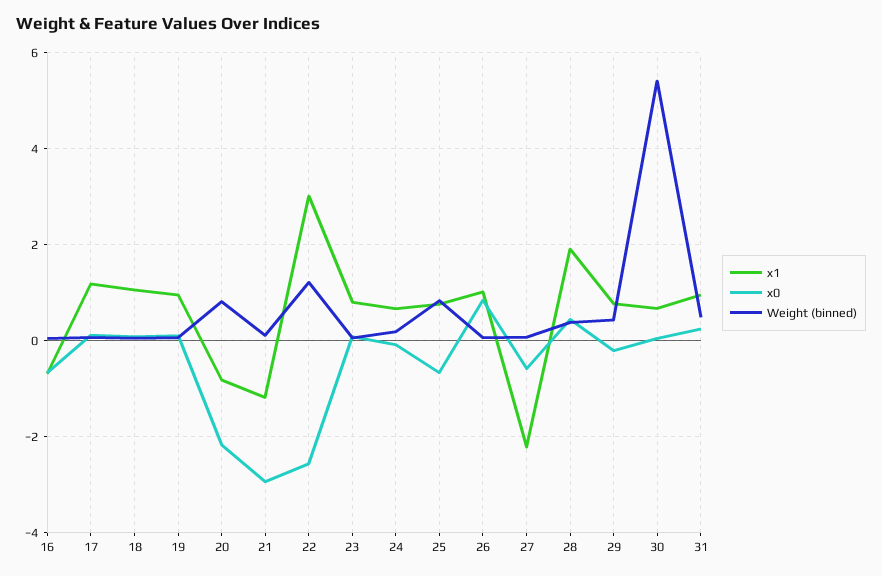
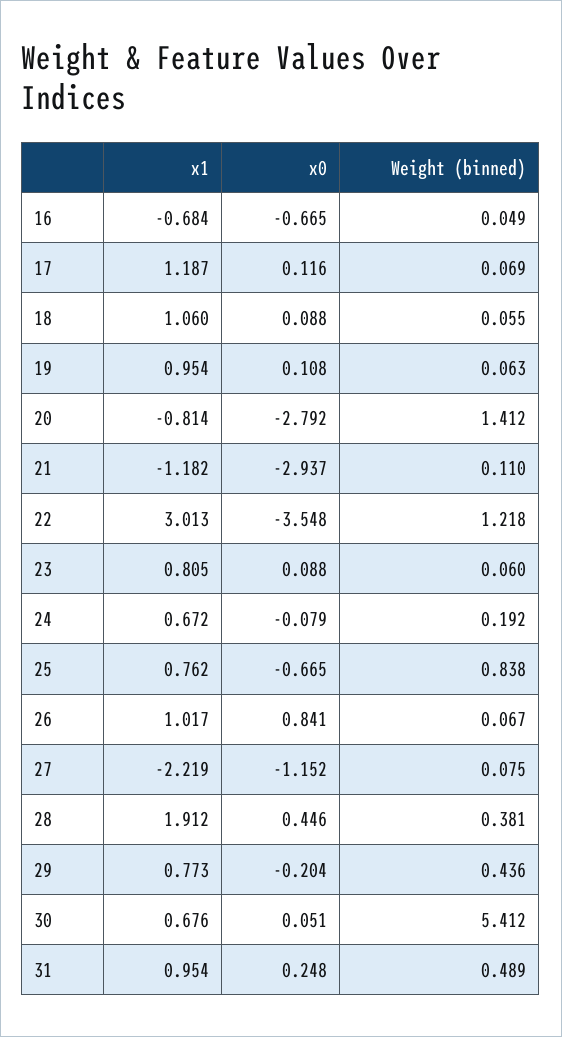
x0, 20: -2.2 -> -2.792
Weight (binned), 20: 0.8 -> 1.412
x0, 22: -2.6 -> -3.548
x0, 27: -0.6 -> -1.152

